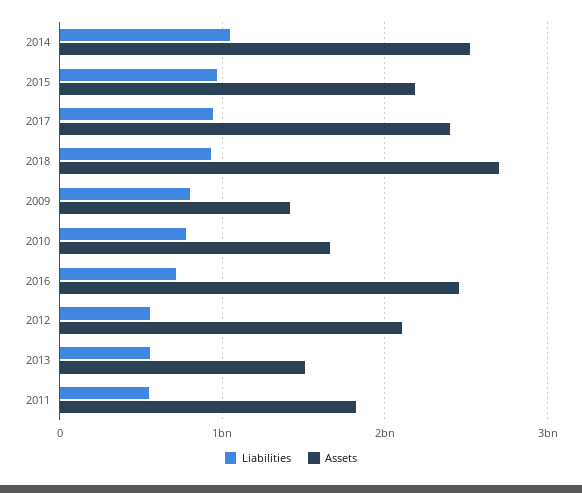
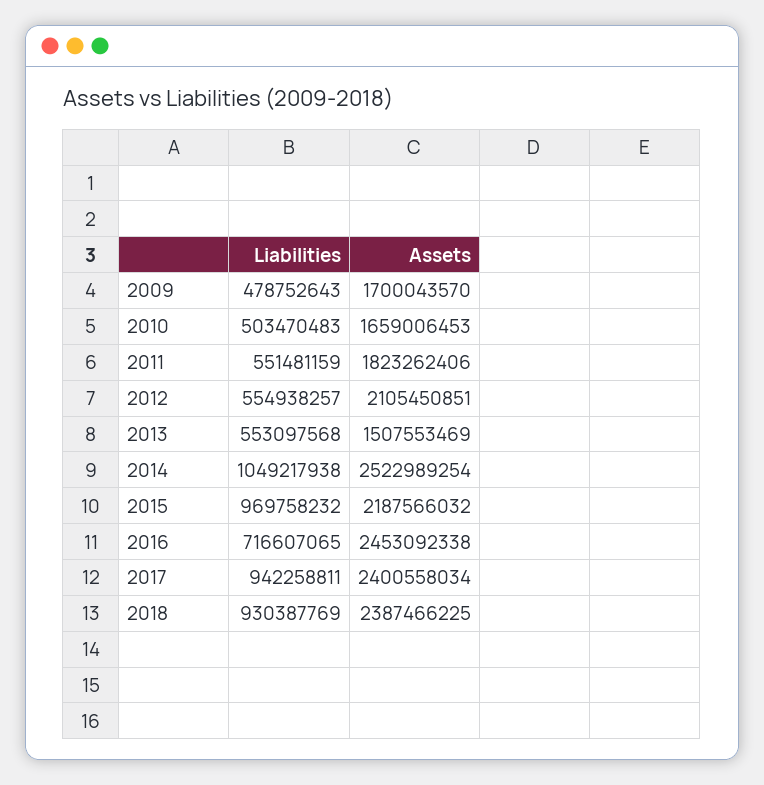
Assets, 2018: 2700000000 -> 2387466225
Liabilities, 2009: 800000000 -> 478752643
Assets, 2009: 1400000000 -> 1700043570
Liabilities, 2010: 800000000 -> 503470483

